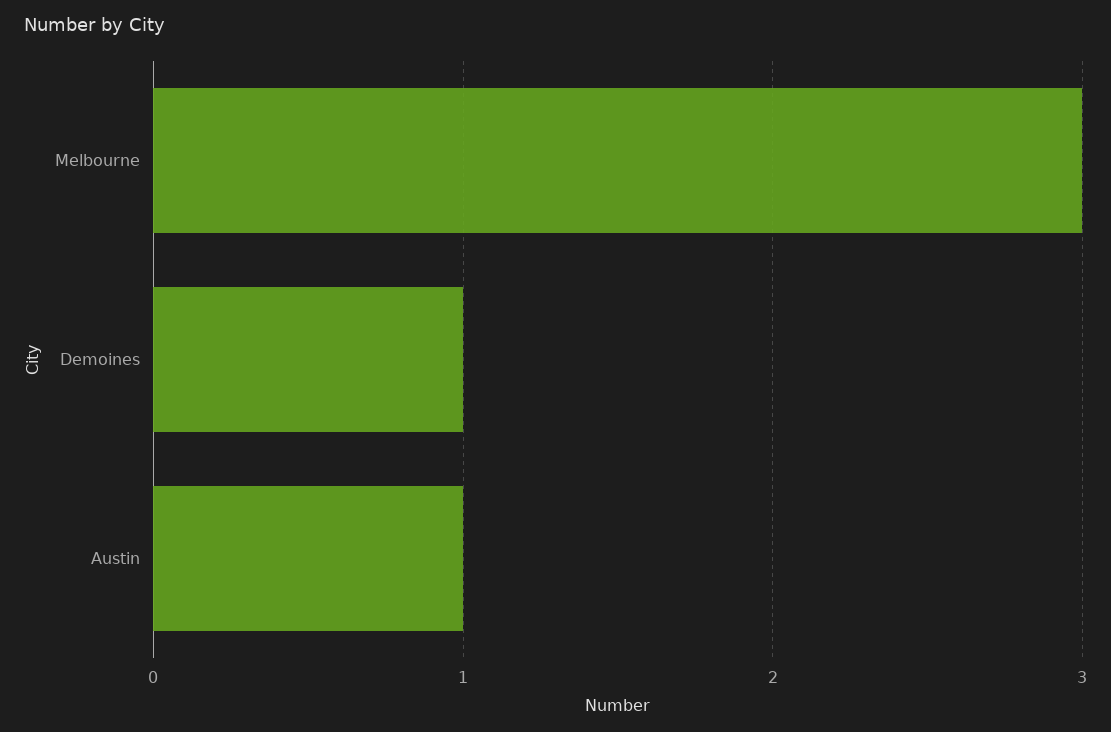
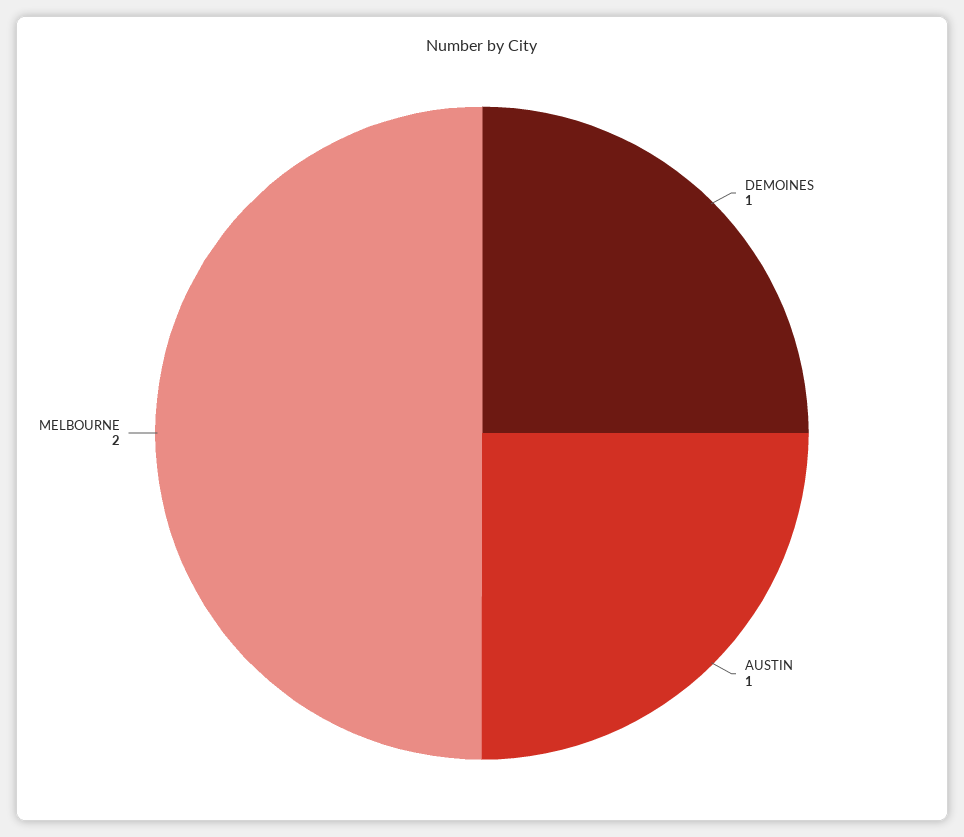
Melbourne: 3 -> 2

